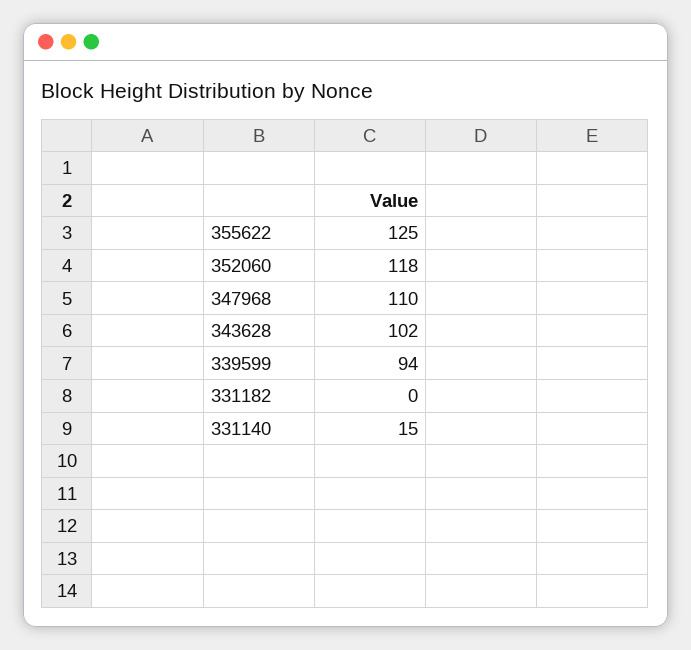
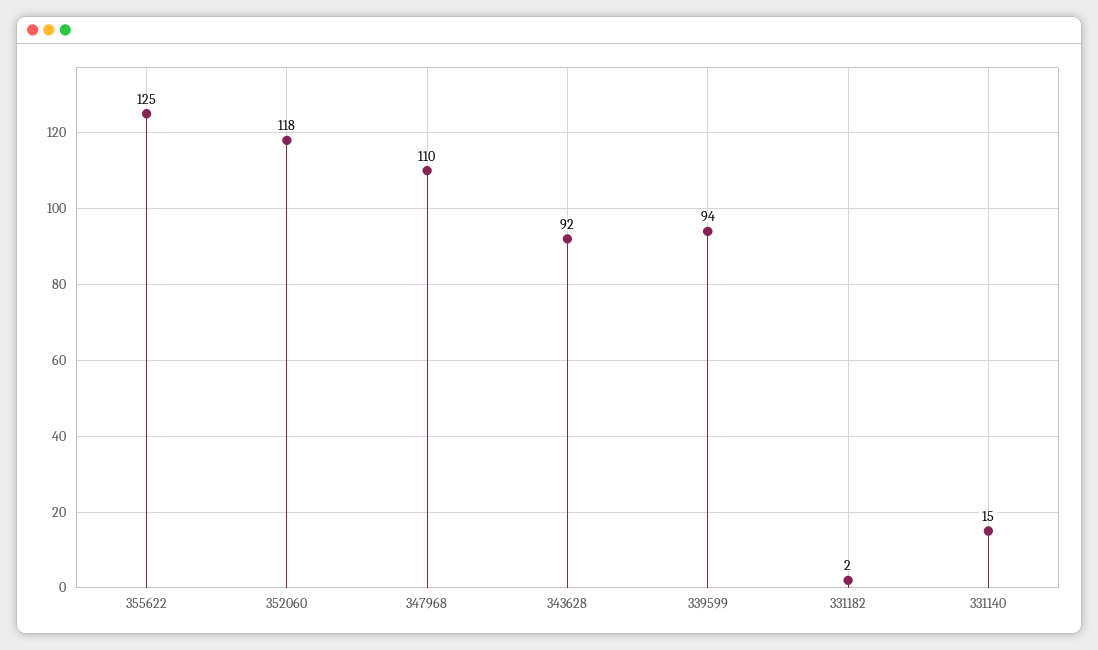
343628: 102 -> 92
331182: 0 -> 2

